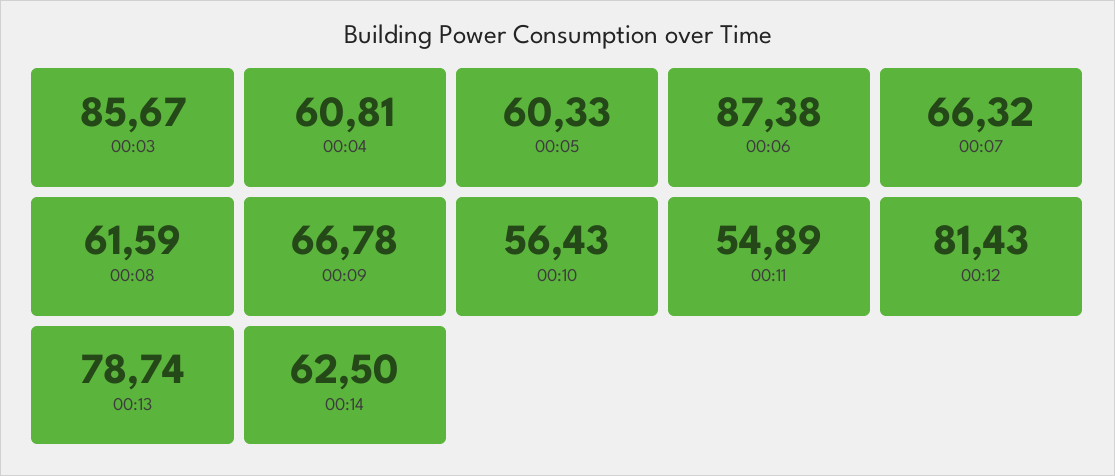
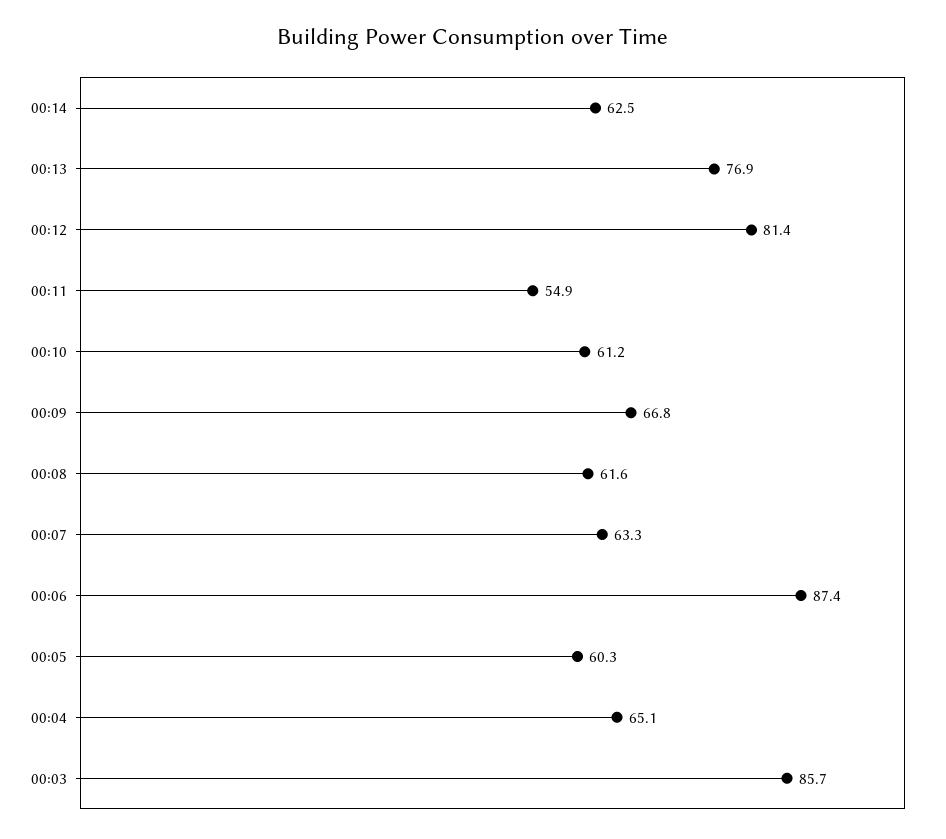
00:04: 60.81 -> 65.1
00:07: 66.32 -> 63.3
00:10: 56.43 -> 61.2
00:13: 78.74 -> 76.9

